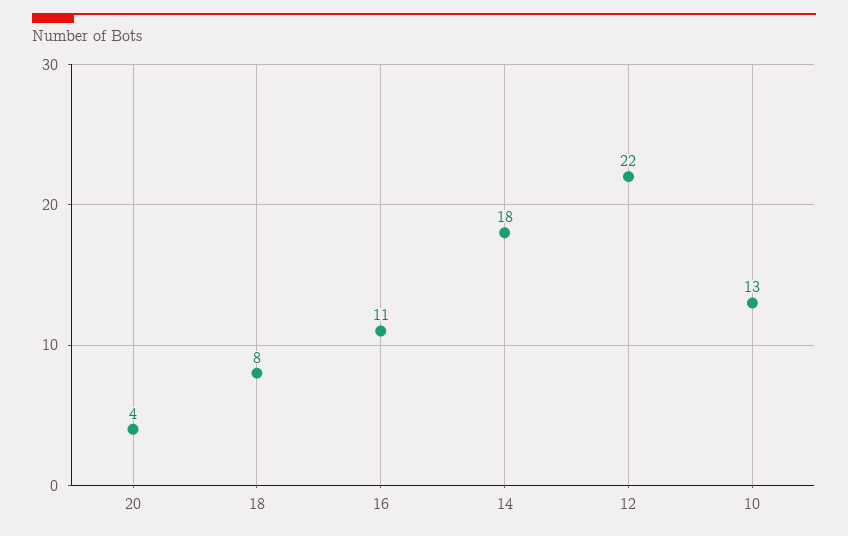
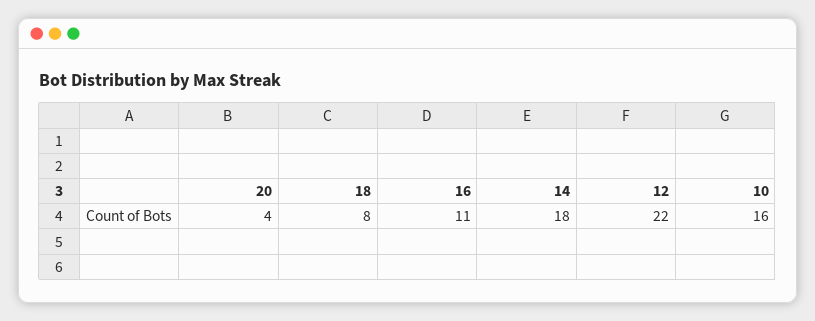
10: 13 -> 16

